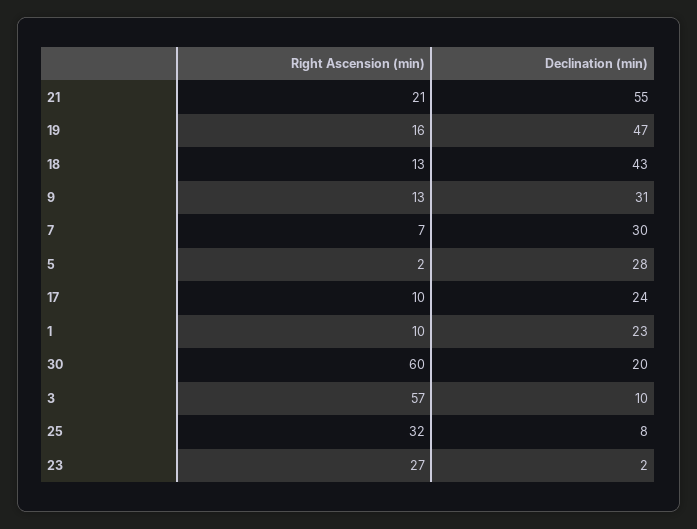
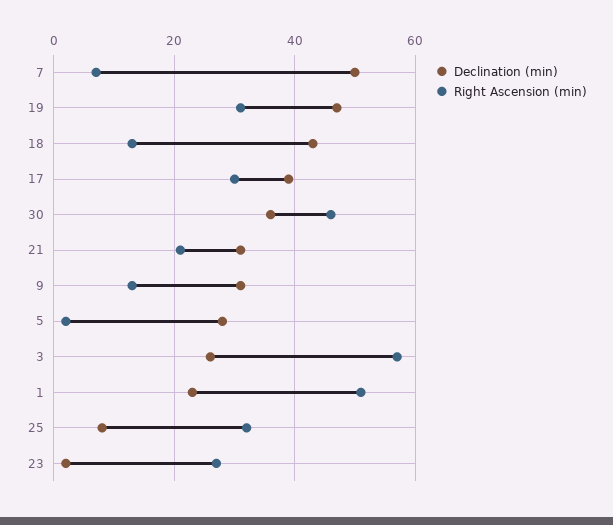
Declination (min), 21: 55 -> 30
Right Ascension (min), 19: 16 -> 30
Declination (min), 7: 30 -> 50
Right Ascension (min), 17: 10 -> 30
Declination (min), 17: 24 -> 40
Right Ascension (min), 1: 10 -> 50
Right Ascension (min), 30: 60 -> 45
Declination (min), 30: 20 -> 35
Declination (min), 3: 10 -> 25

